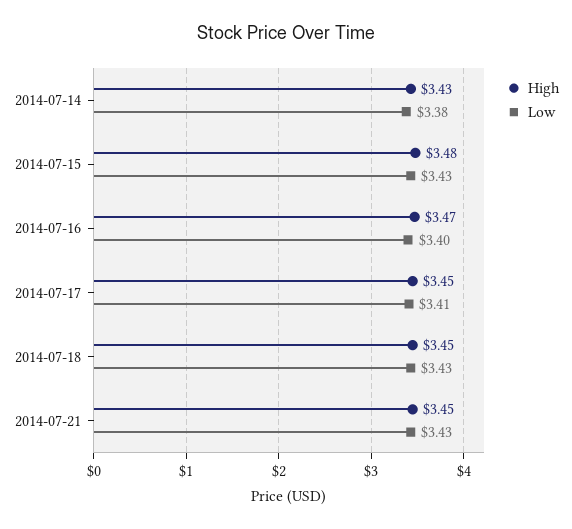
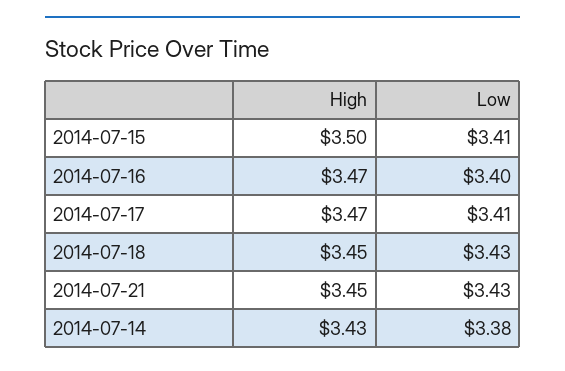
High, 2014-07-15: 3.48 -> 3.5
Low, 2014-07-15: 3.43 -> 3.41
High, 2014-07-17: 3.45 -> 3.47

